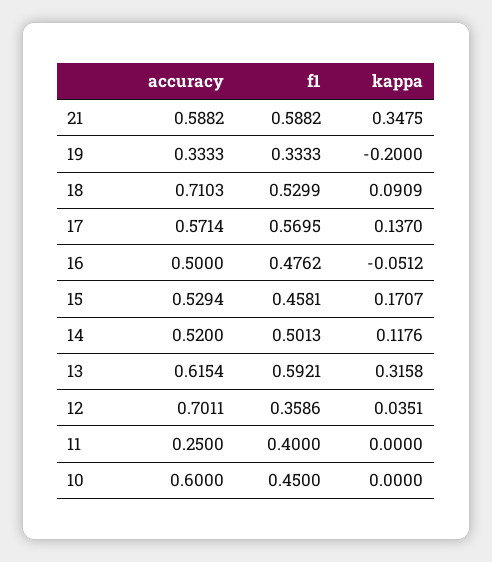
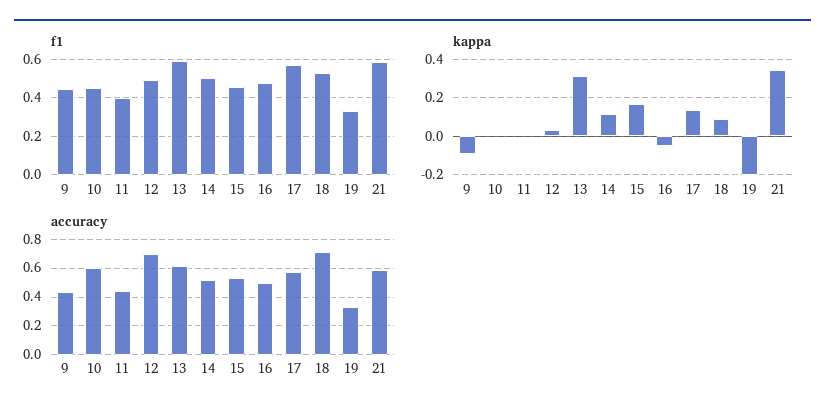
f1, 12: 0.3586 -> 0.5
accuracy, 11: 0.25 -> 0.45
f1, 9: none -> 0.45
kappa, 9: none -> -0.1
accuracy, 9: none -> 0.45

